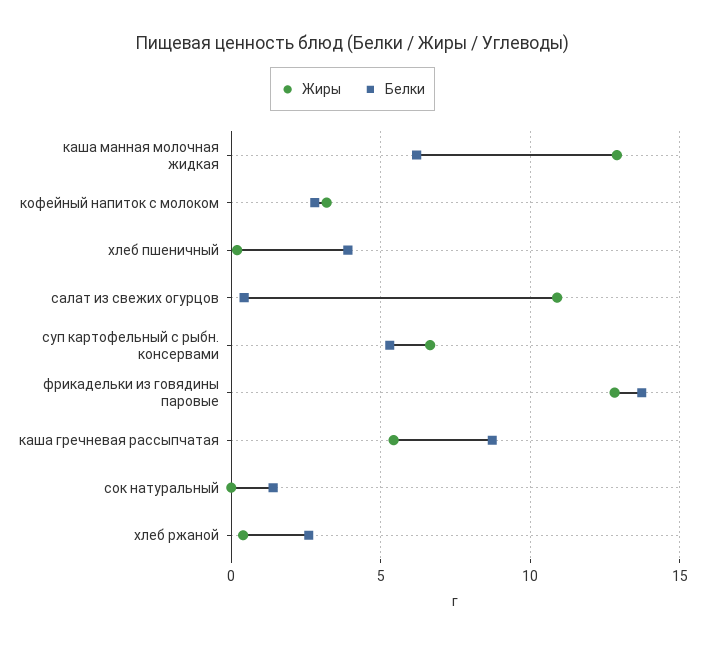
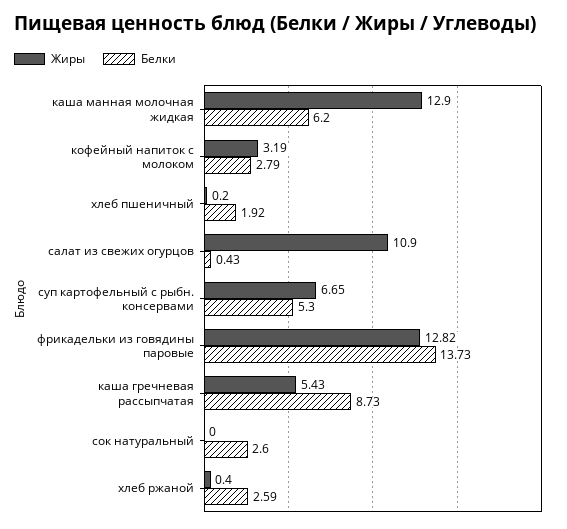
Белки, хлеб пшеничный: 4 -> 1.92
Белки, сок натуральный: 1.5 -> 2.6

